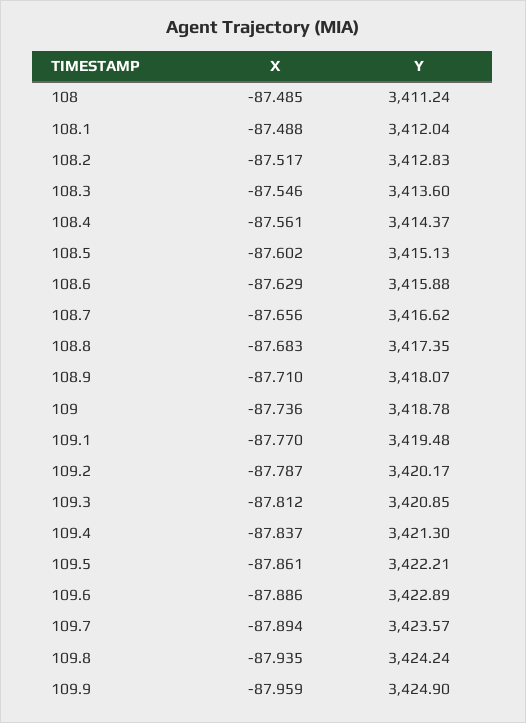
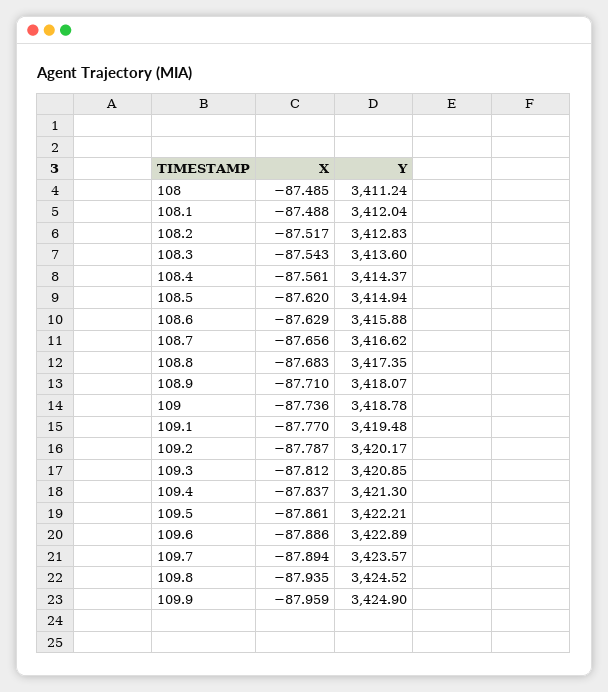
X, 108.3: -87.546 -> -87.543
X, 108.5: -87.602 -> -87.62
Y, 108.5: 3415.13 -> 3414.94
Y, 109.8: 3424.24 -> 3424.52

